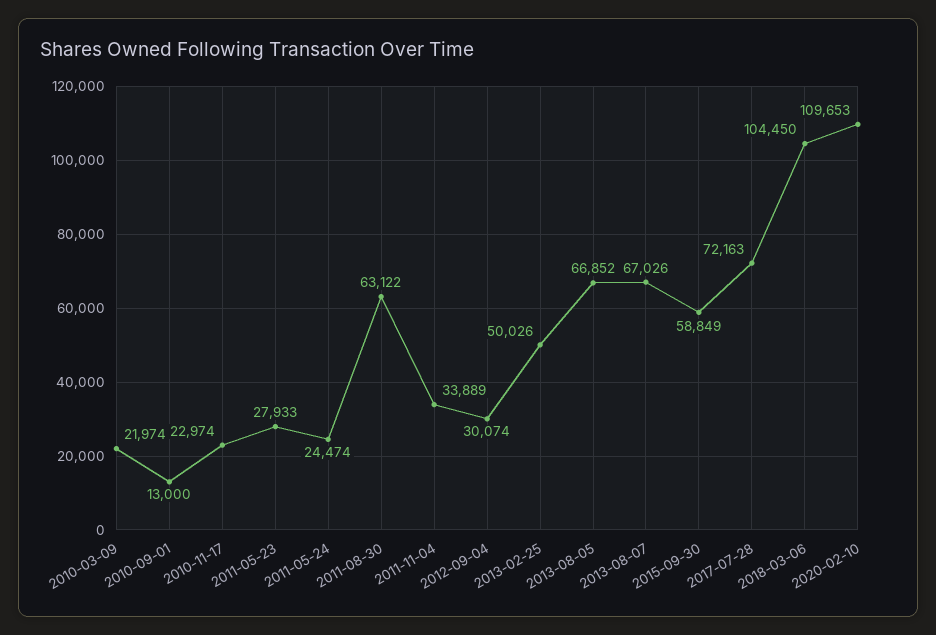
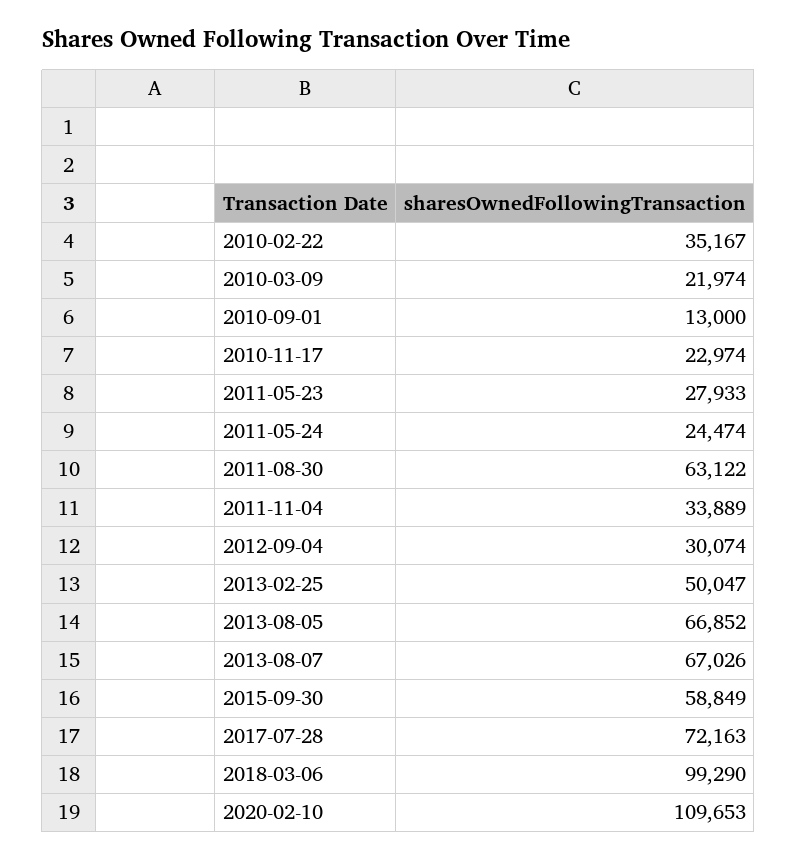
2013-02-25: 50026 -> 50047
2018-03-06: 104450 -> 99290
2010-02-22: none -> 35167

